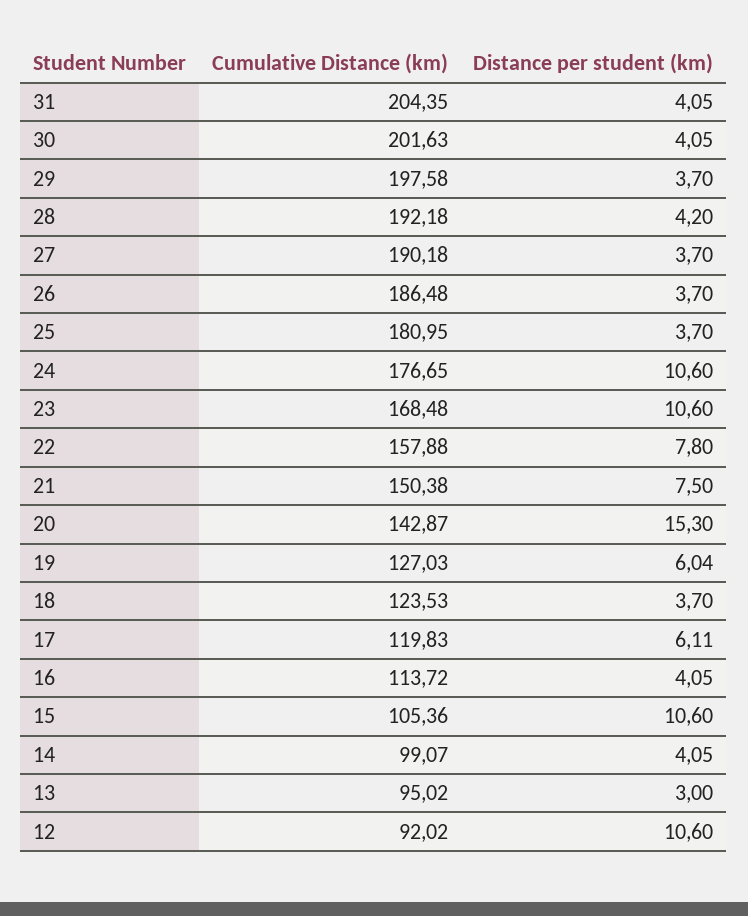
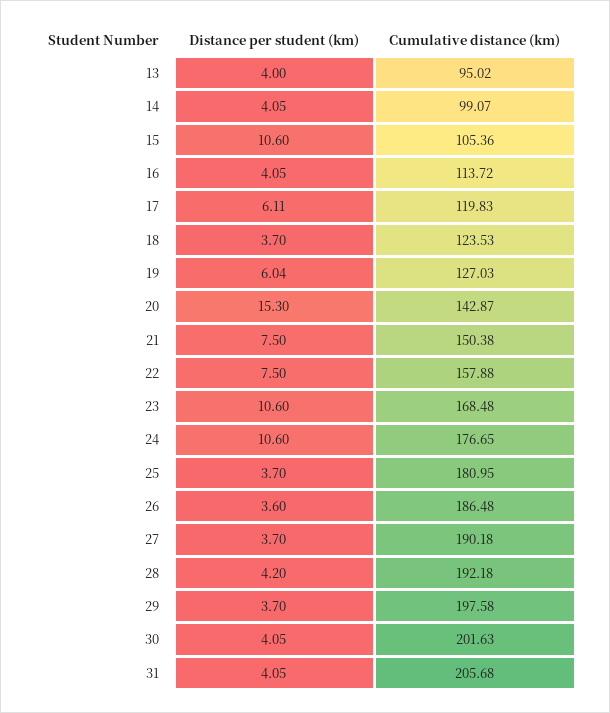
Cumulative Distance (km), 31: 204.35 -> 205.68
Distance per student (km), 26: 3.7 -> 3.6
Distance per student (km), 22: 7.8 -> 7.5
Distance per student (km), 13: 3 -> 4
Cumulative Distance (km), 12: 92.02 -> none
Distance per student (km), 12: 10.6 -> none

